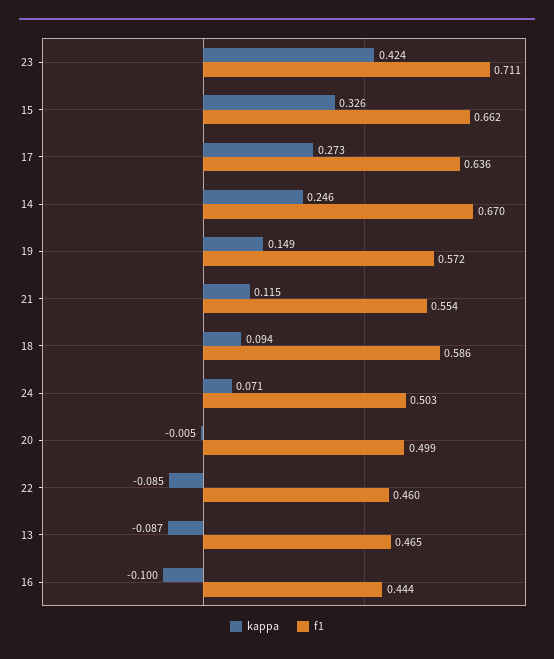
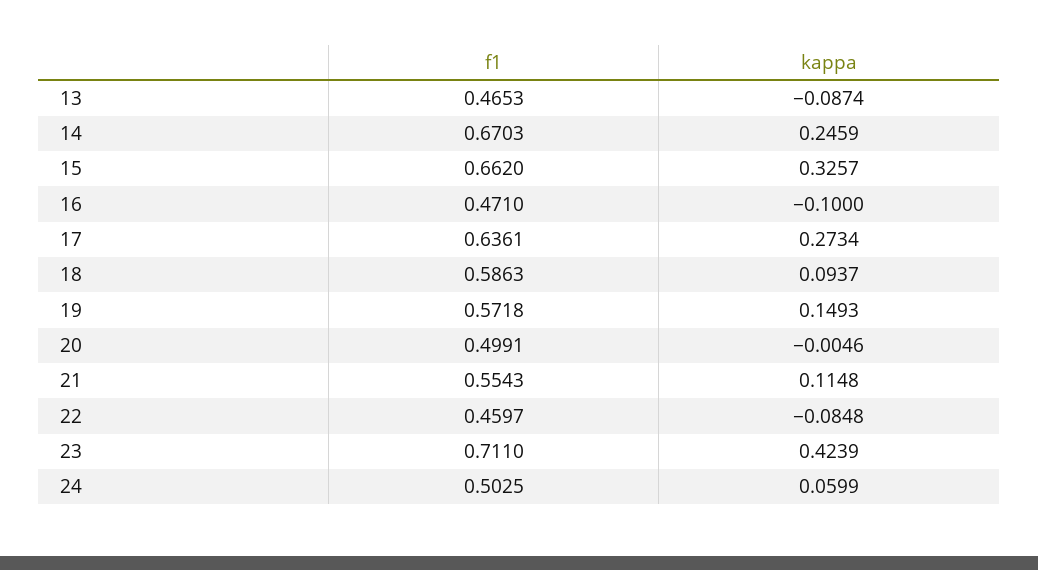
kappa, 24: 0.071 -> 0.0599
f1, 16: 0.444 -> 0.471

